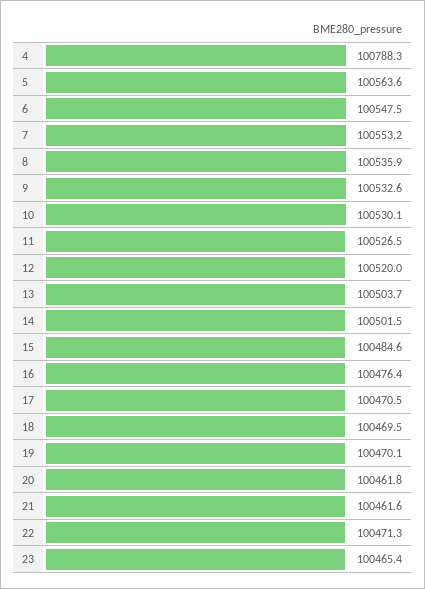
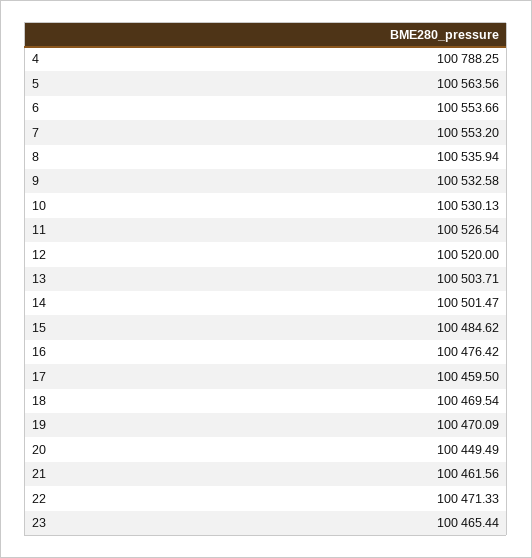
6: 100547.5 -> 100553.66
17: 100470.5 -> 100459.5
20: 100461.8 -> 100449.49

